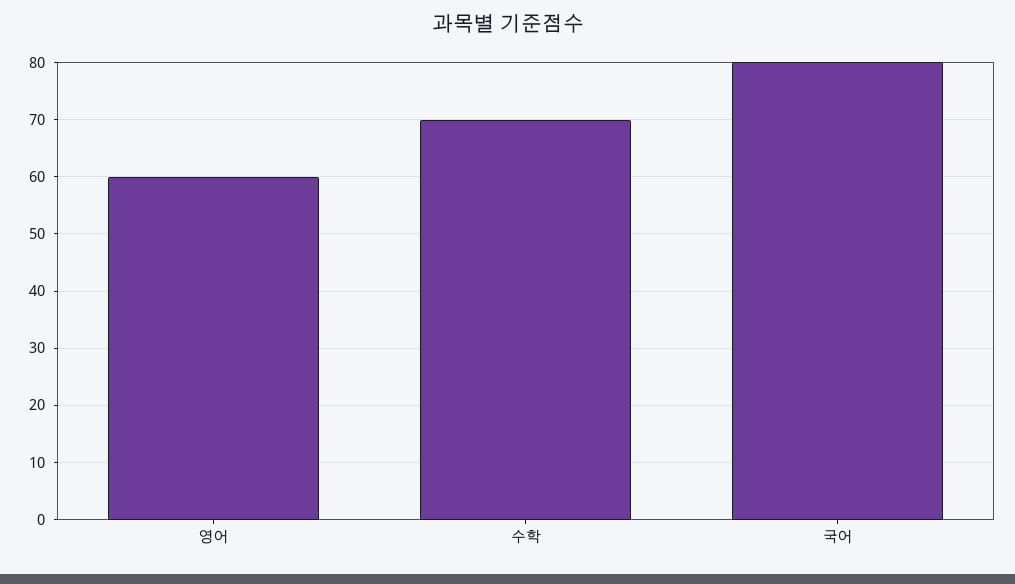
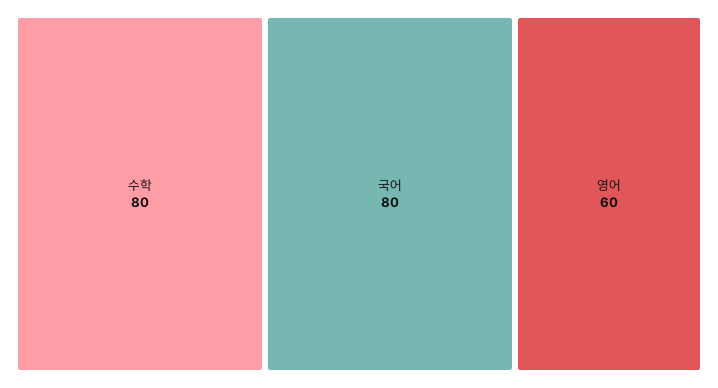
수학: 70 -> 80

